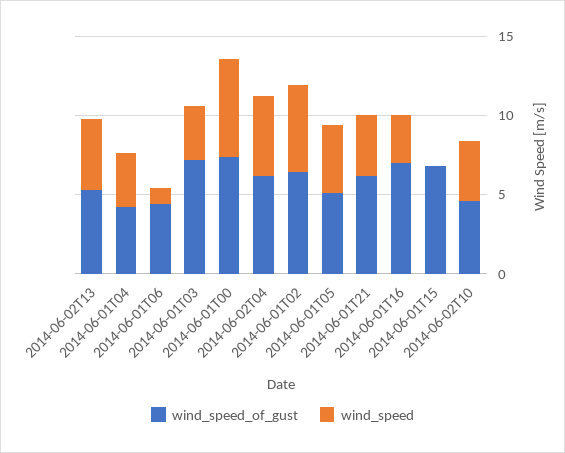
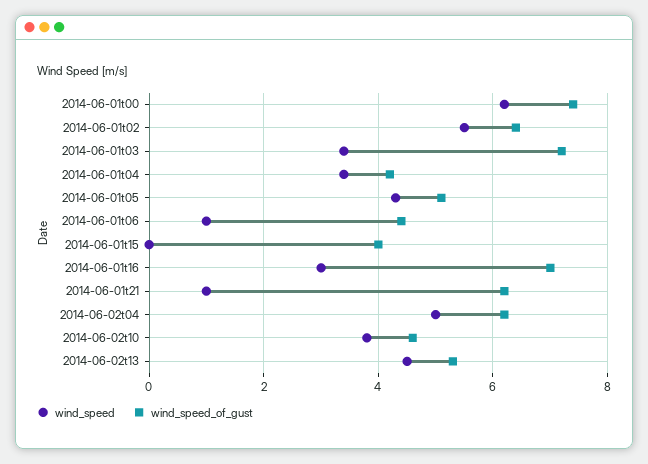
wind_speed, 2014-06-01T21: 4 -> 1
wind_speed_of_gust, 2014-06-01T15: 7 -> 4

